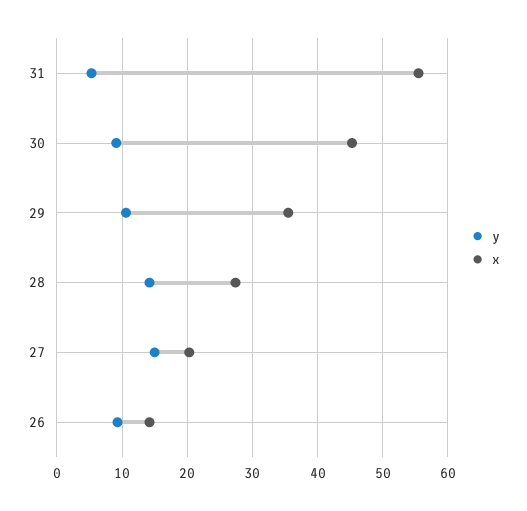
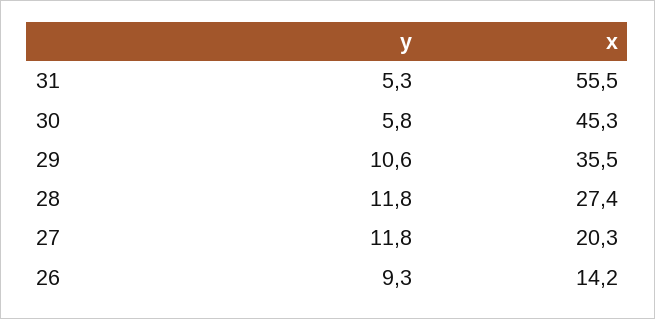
y, 30: 9 -> 5.8
y, 28: 14 -> 11.8
y, 27: 15 -> 11.8

